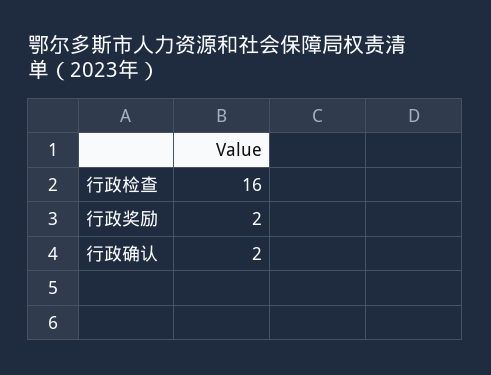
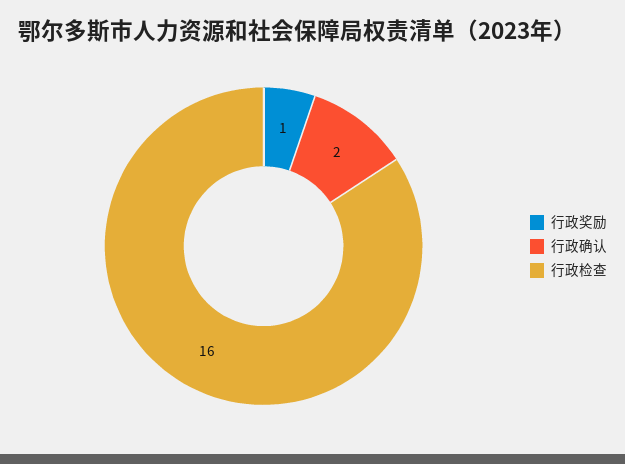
行政奖励: 2 -> 1

